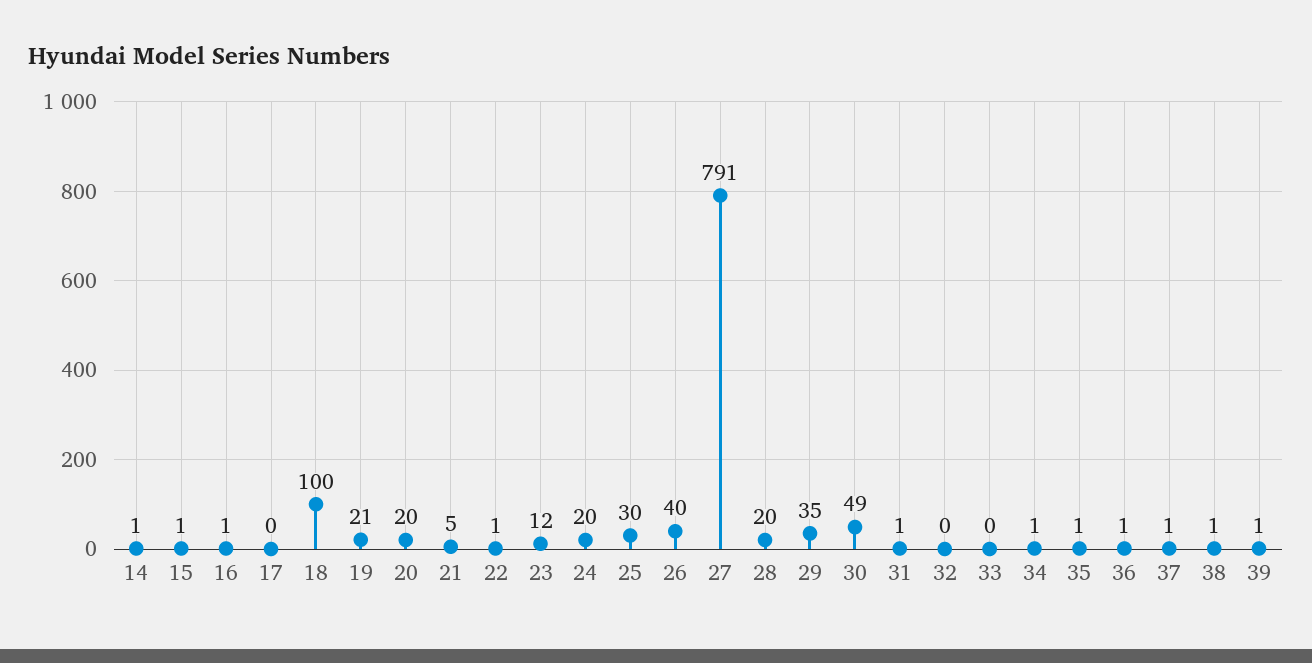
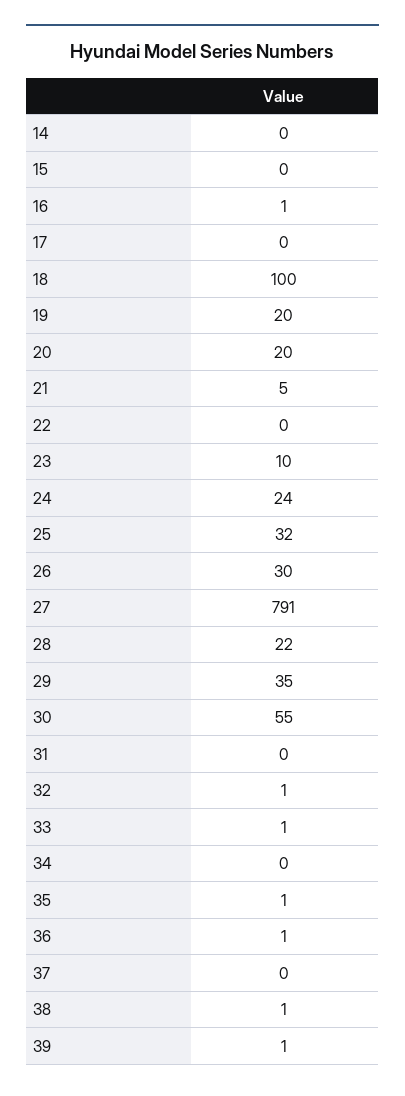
14: 1 -> 0
15: 1 -> 0
19: 21 -> 20
22: 1 -> 0
23: 12 -> 10
24: 20 -> 24
25: 30 -> 32
26: 40 -> 30
28: 20 -> 22
30: 49 -> 55
31: 1 -> 0
32: 0 -> 1
33: 0 -> 1
34: 1 -> 0
37: 1 -> 0

